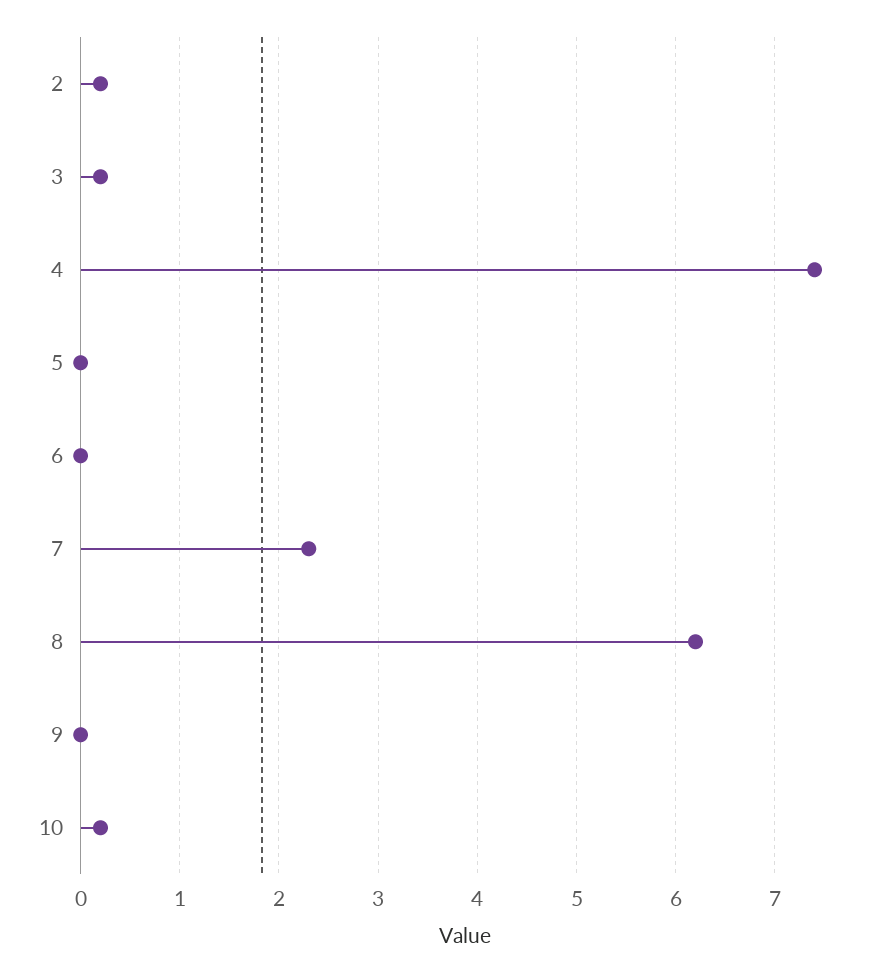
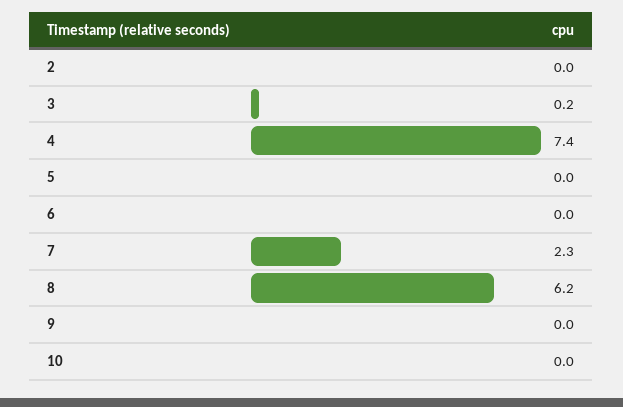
2: 0.2 -> 0
10: 0.2 -> 0

